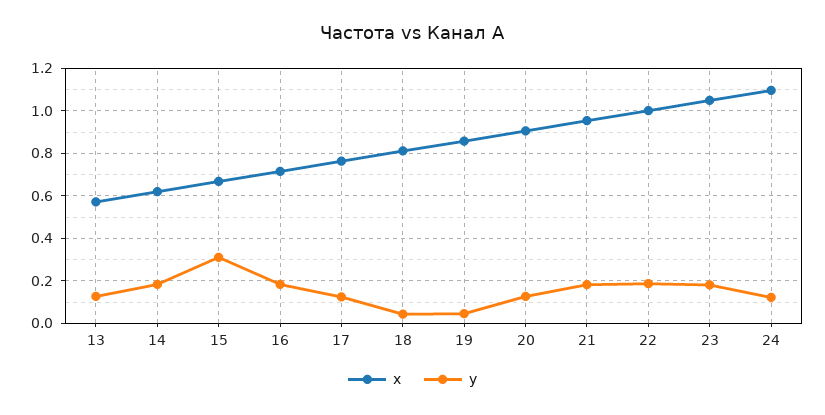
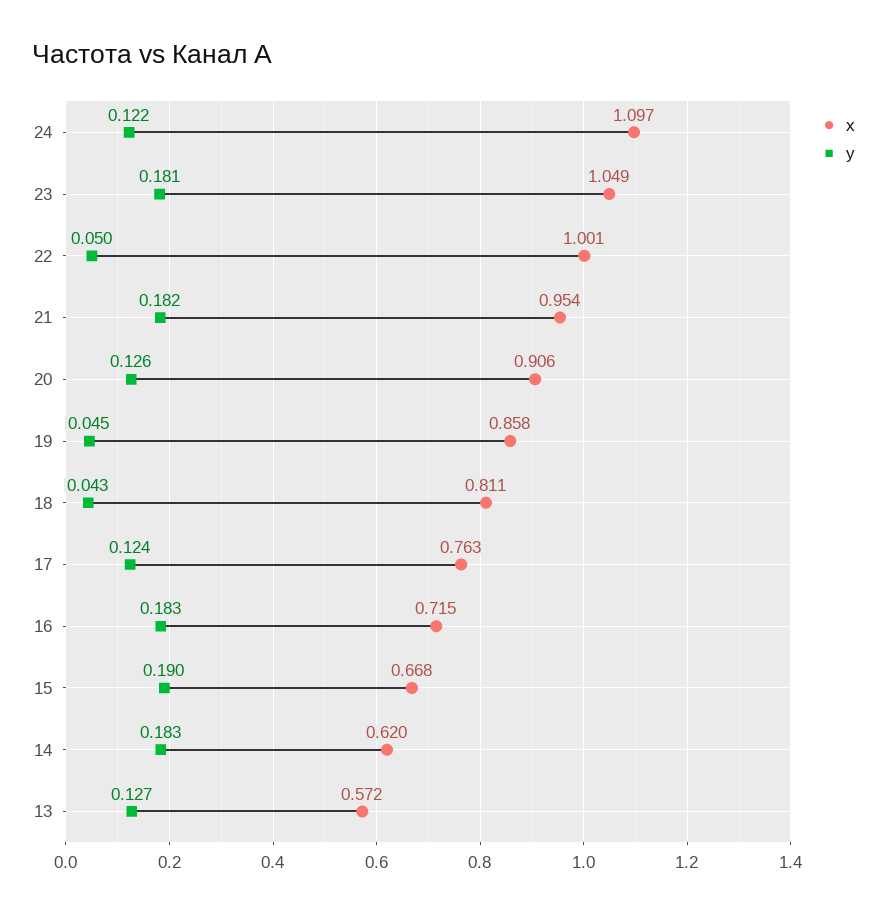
y, 15: 0.3 -> 0.19
y, 22: 0.2 -> 0.05

